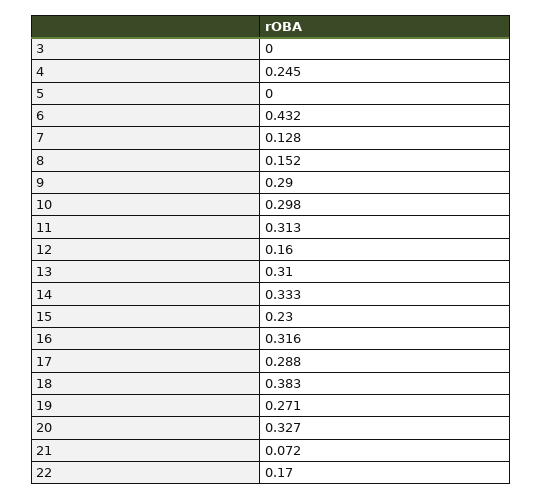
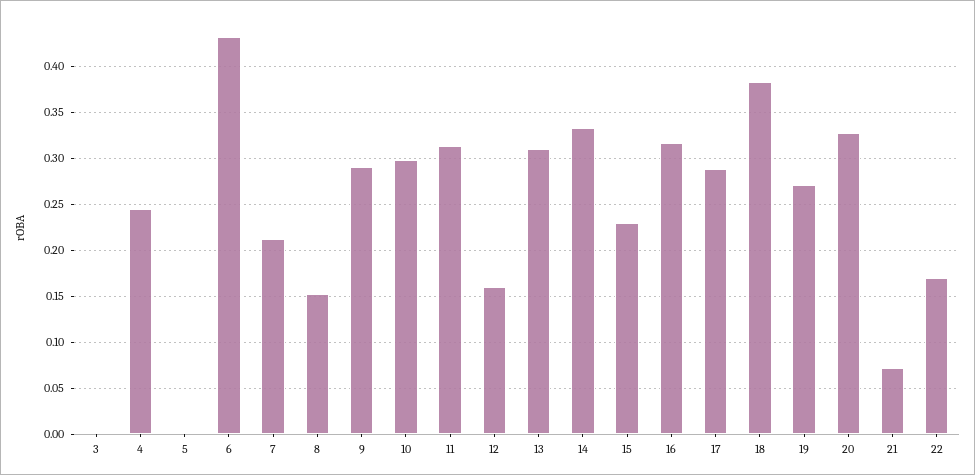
7: 0.128 -> 0.21

